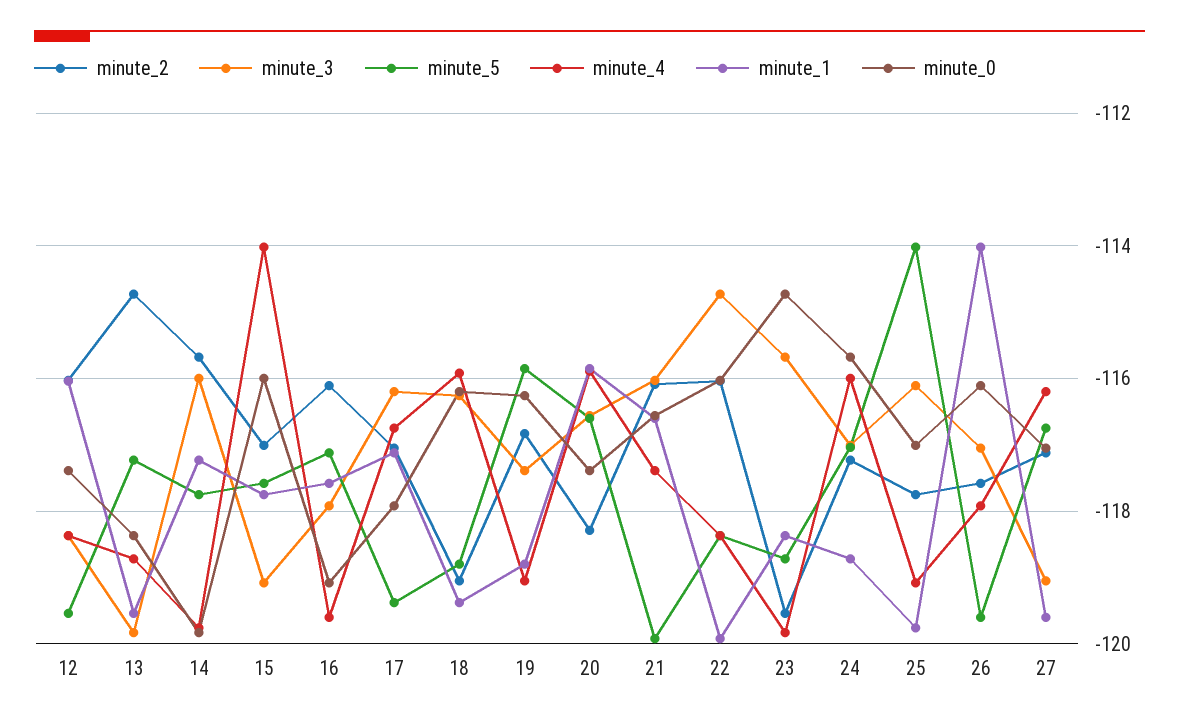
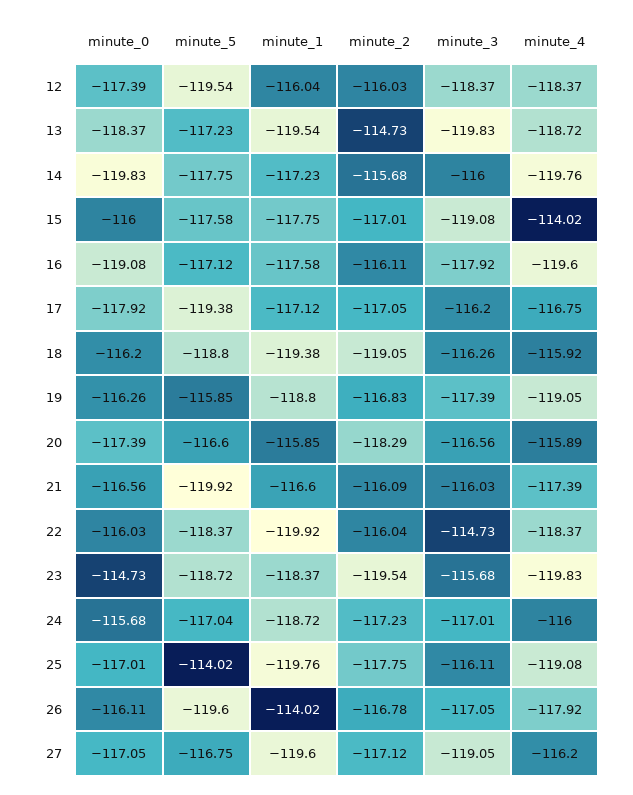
minute_2, 26: -117.6 -> -116.78

